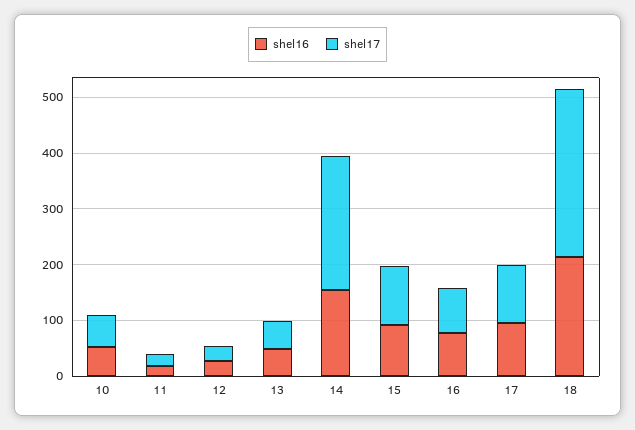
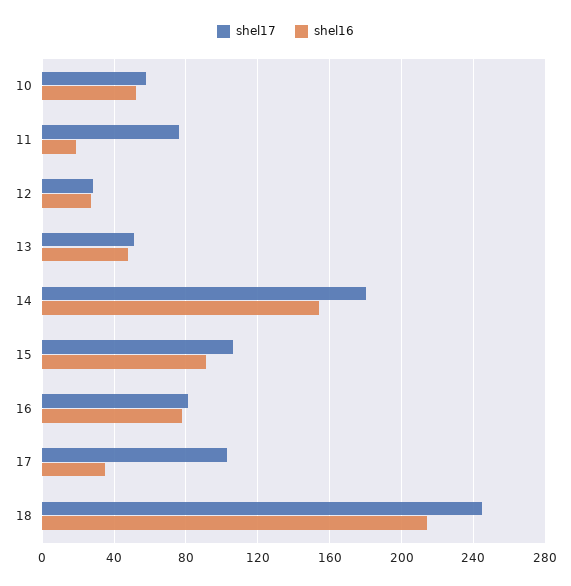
shel17, 11: 20 -> 75
shel17, 14: 240 -> 180
shel16, 17: 100 -> 35
shel17, 18: 300 -> 245

